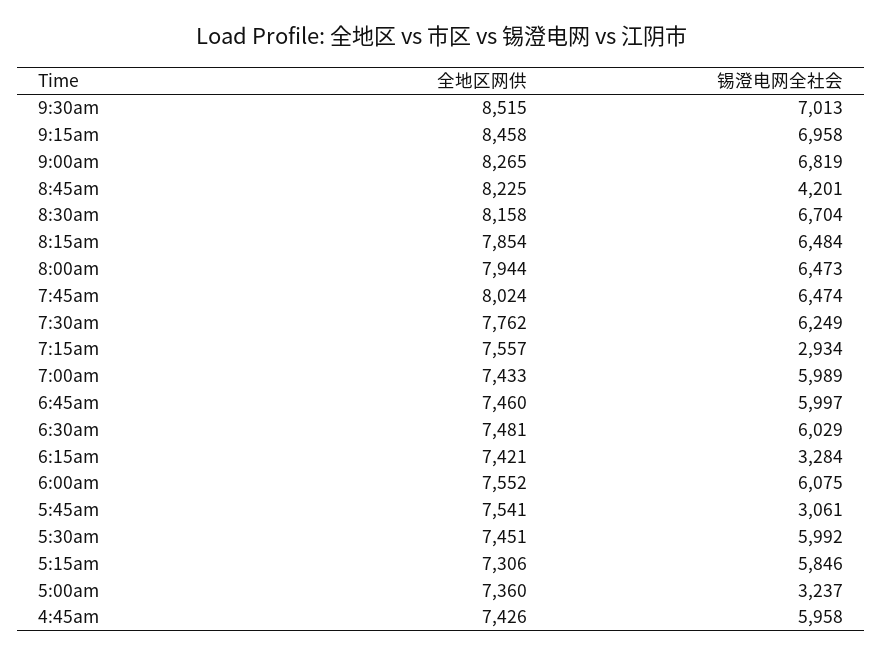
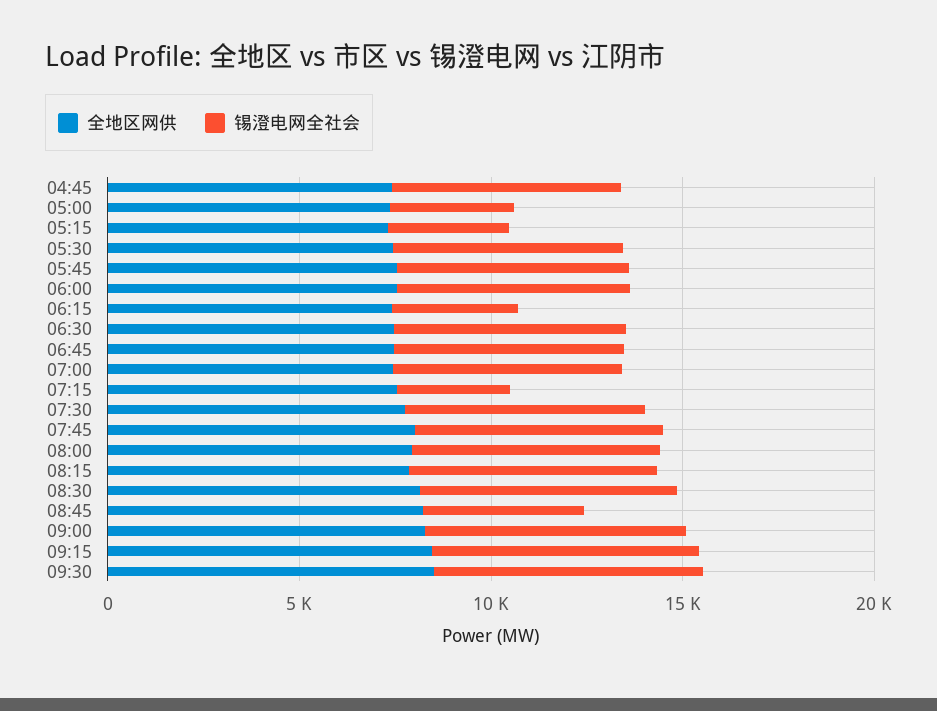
锡澄电网全社会, 5:45am: 3061 -> 6000
锡澄电网全社会, 5:15am: 5846 -> 3000

